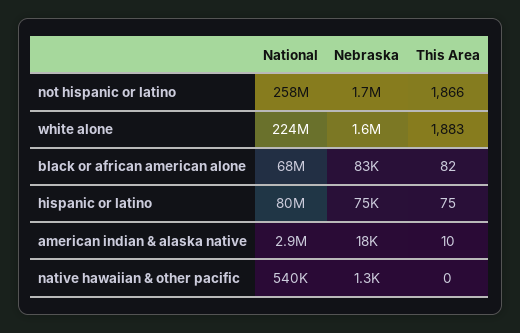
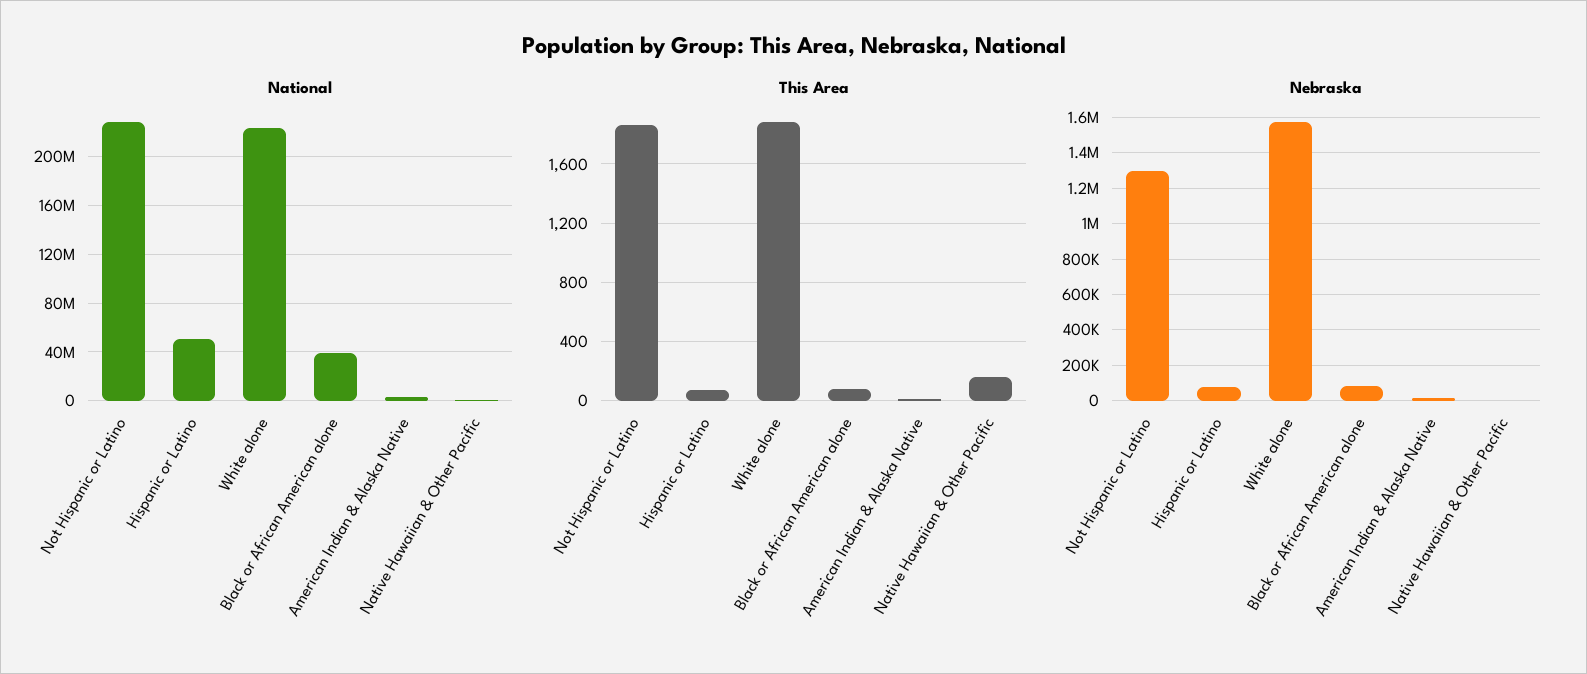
National, not hispanic or latino: 258000000 -> 230000000
Nebraska, not hispanic or latino: 1700000 -> 1300000
National, black or african american alone: 68000000 -> 40000000
National, hispanic or latino: 80000000 -> 50000000
This Area, native hawaiian & other pacific: 0 -> 150

